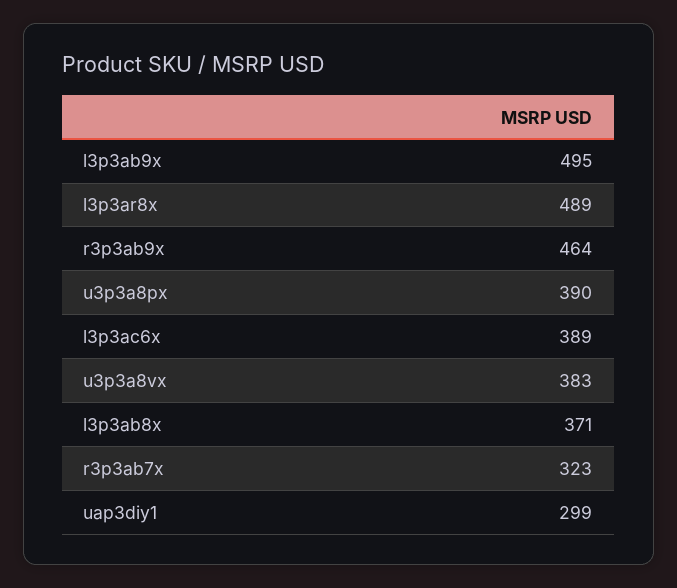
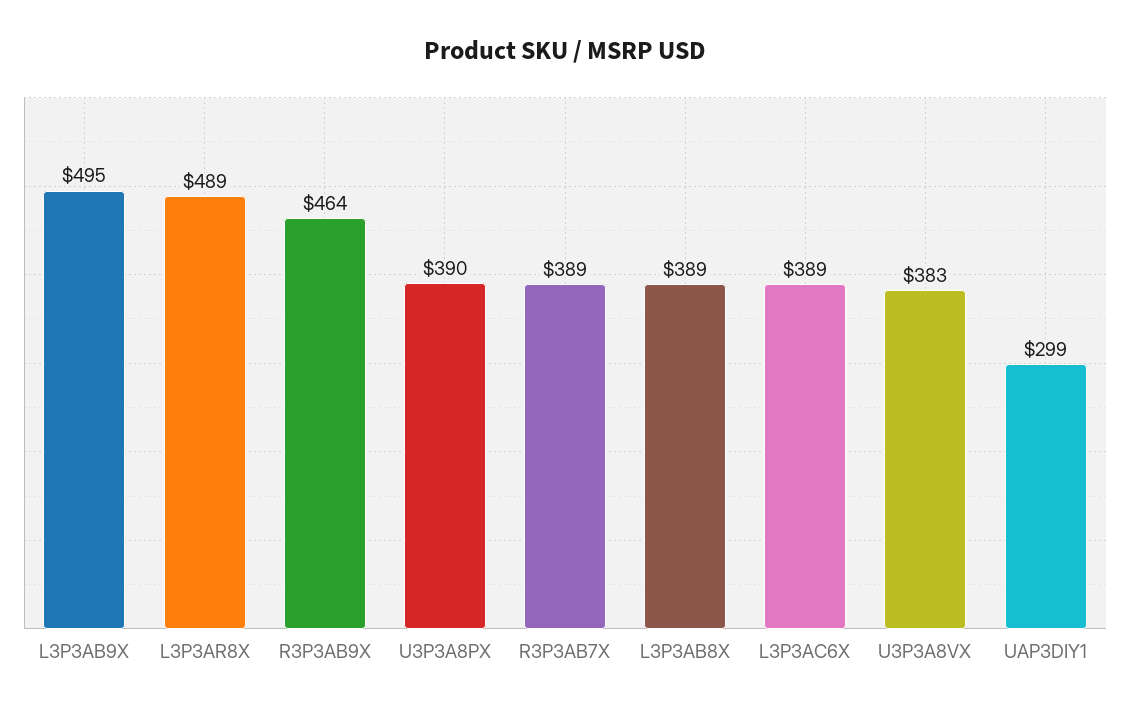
l3p3ab8x: 371 -> 389
r3p3ab7x: 323 -> 389

